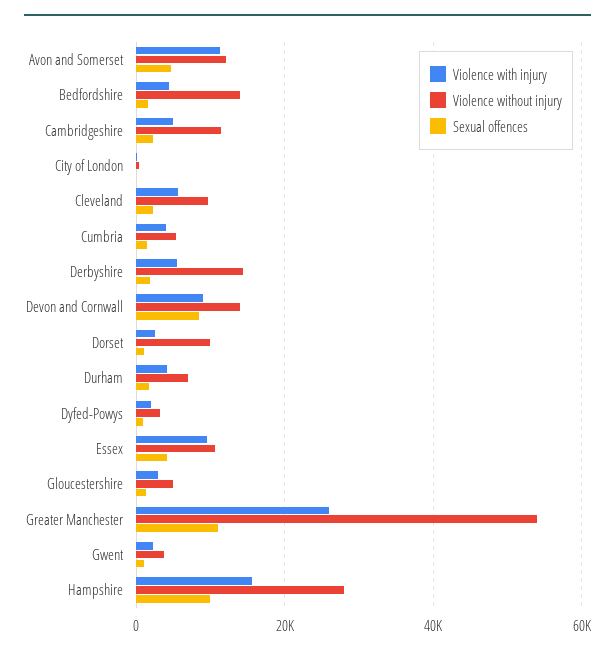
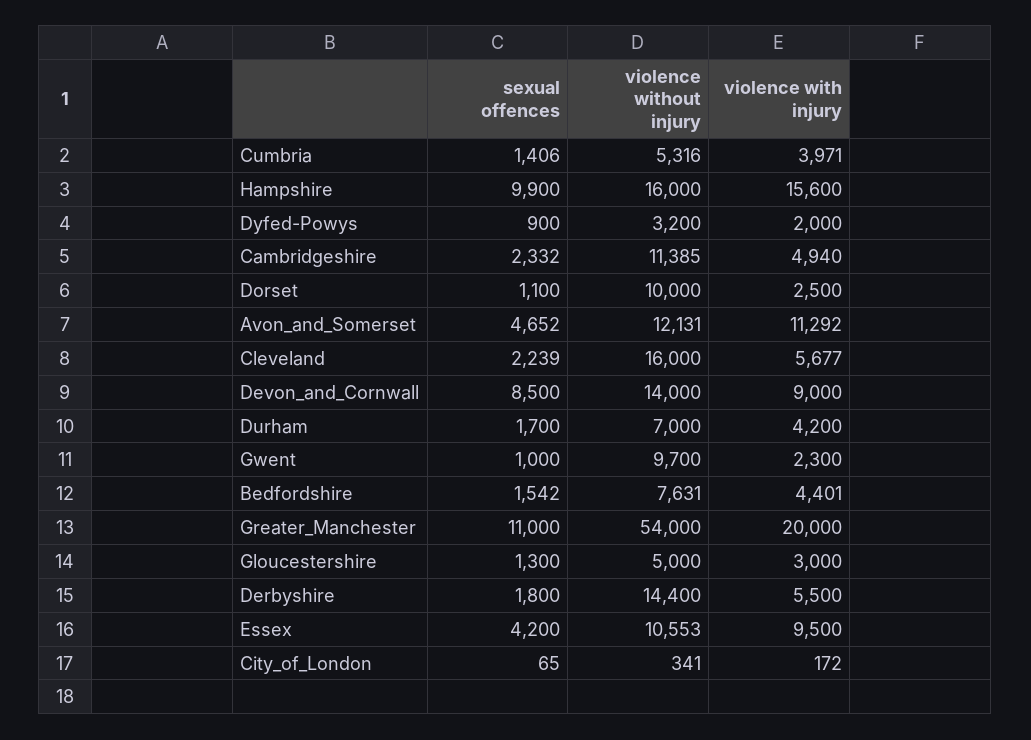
Violence without injury, Bedfordshire: 14000 -> 7631
Violence without injury, Cleveland: 10000 -> 16000
Violence with injury, Greater Manchester: 26000 -> 20000
Violence without injury, Gwent: 4000 -> 9700
Violence without injury, Hampshire: 28000 -> 16000

